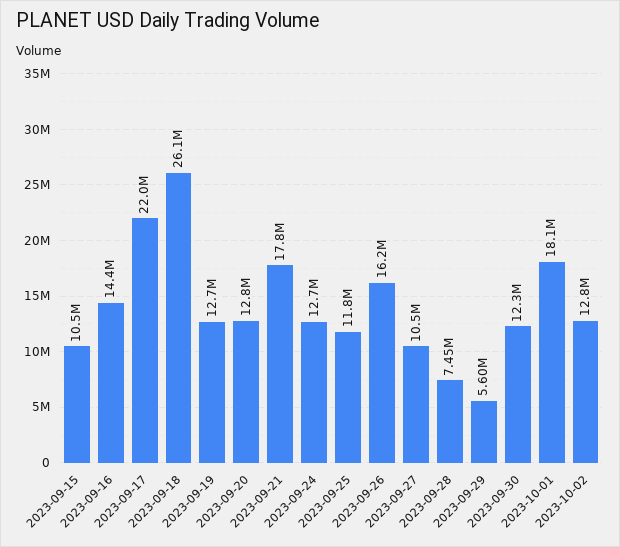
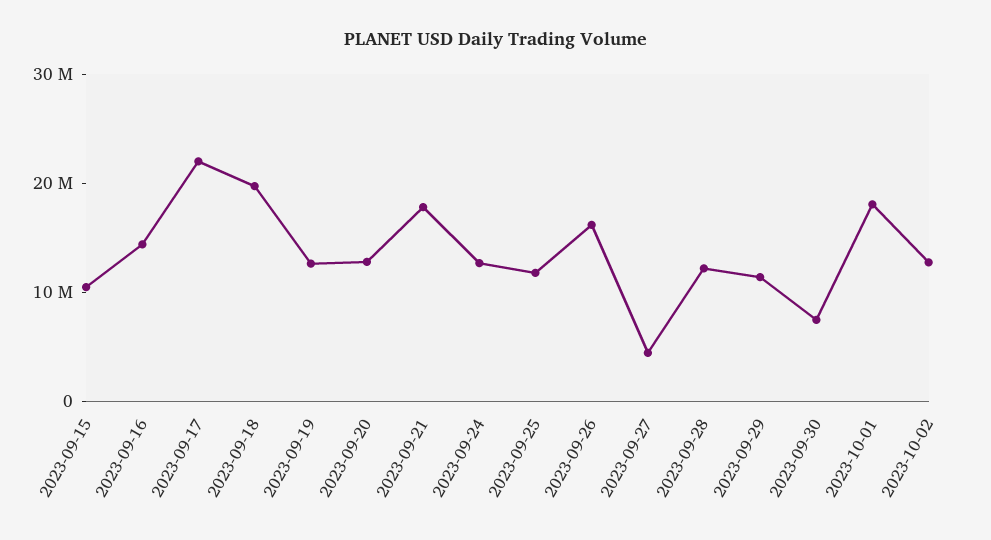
2023-09-18: 26100000 -> 20000000
2023-09-27: 10500000 -> 4000000
2023-09-28: 7450000 -> 12000000
2023-09-29: 5600000 -> 12000000
2023-09-30: 12300000 -> 8000000

